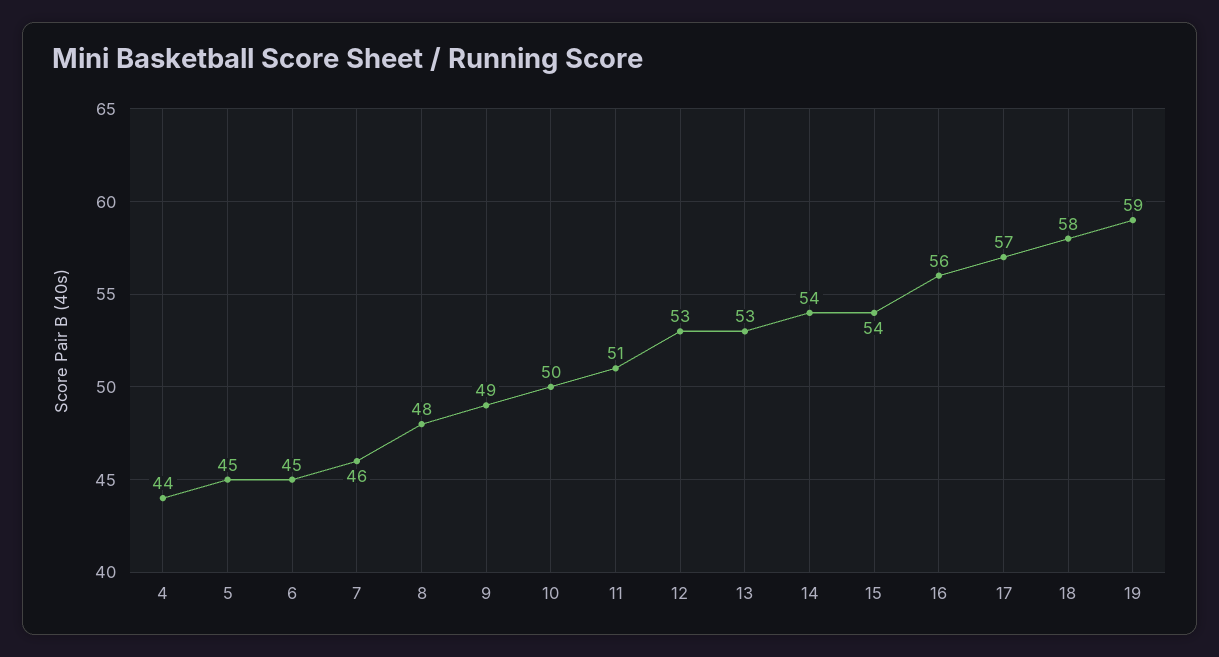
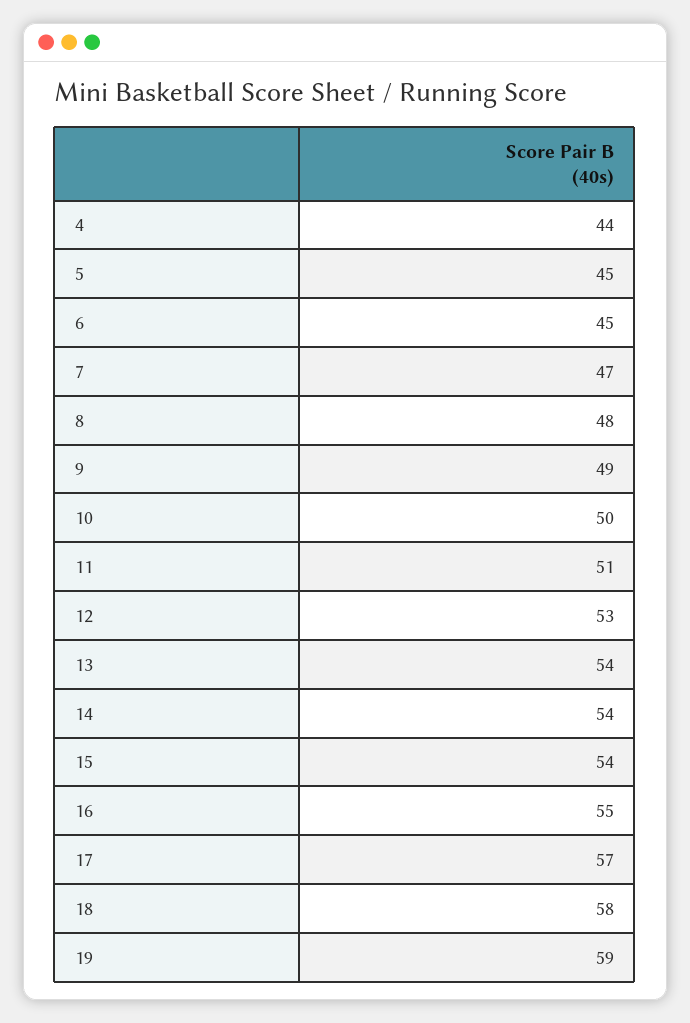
7: 46 -> 47
13: 53 -> 54
16: 56 -> 55

